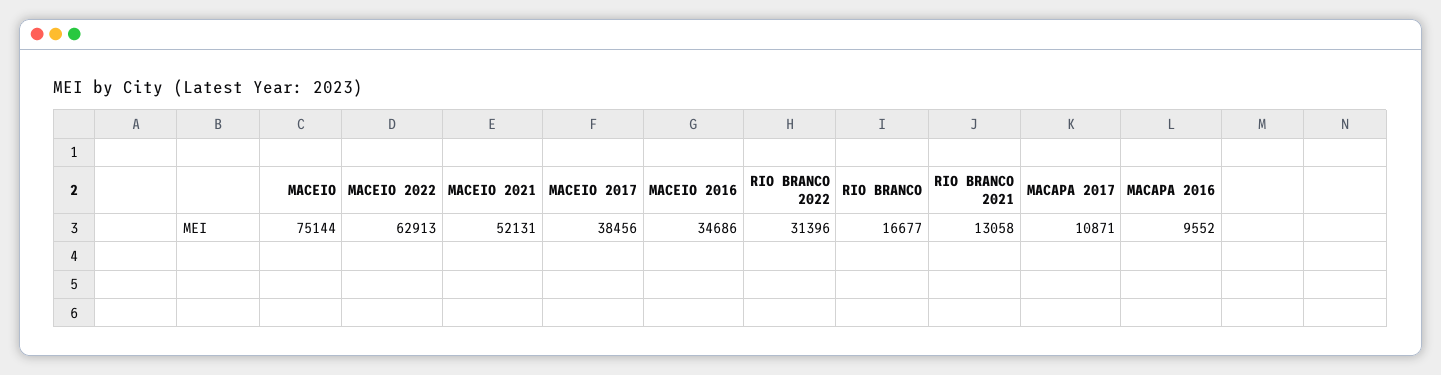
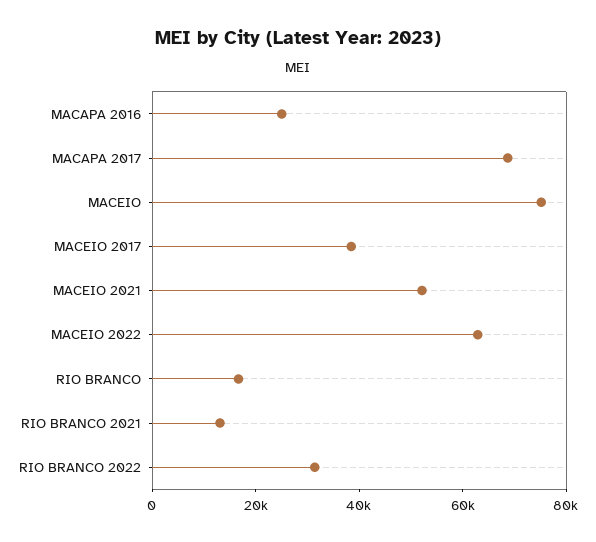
MACEIO 2016: 34686 -> none
MACAPA 2017: 10871 -> 70000
MACAPA 2016: 9552 -> 25000

